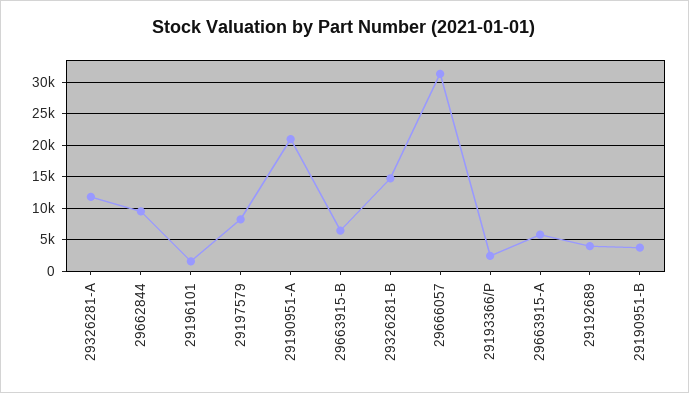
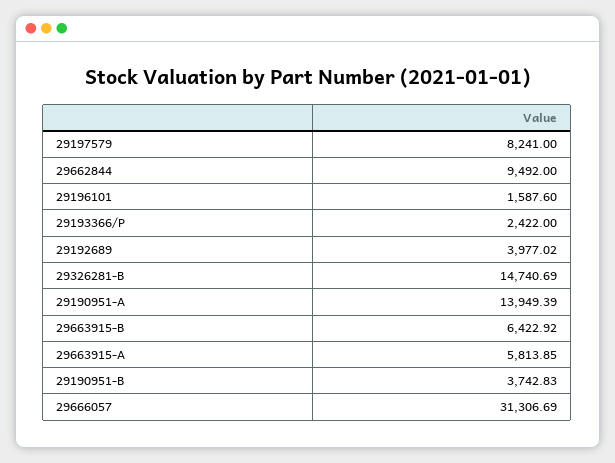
29326281-A: 12000 -> none
29190951-A: 21000 -> 13949.39

